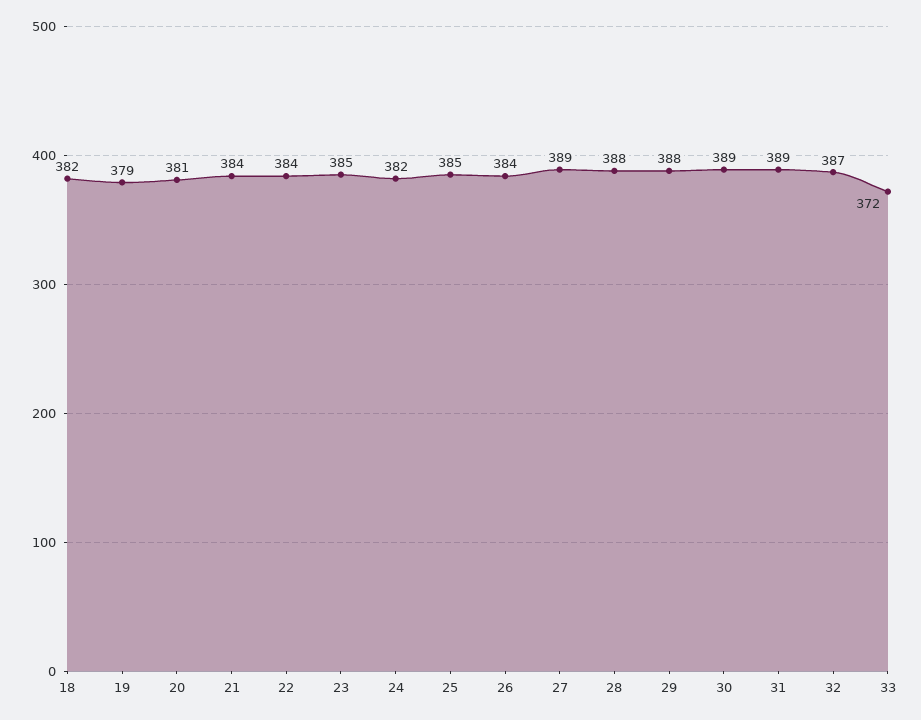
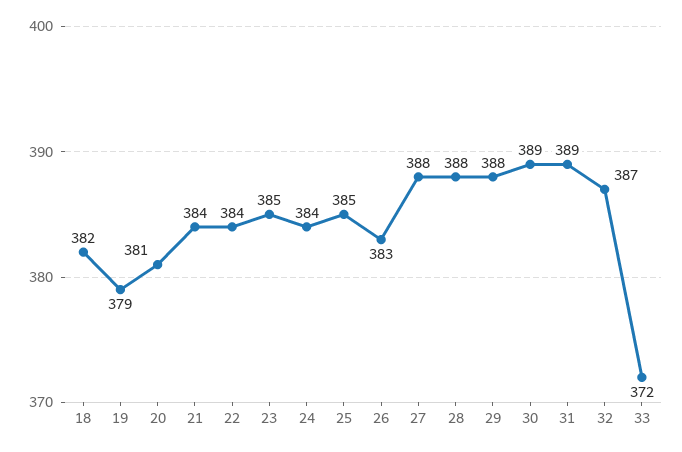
24: 382 -> 384
26: 384 -> 383
27: 389 -> 388

